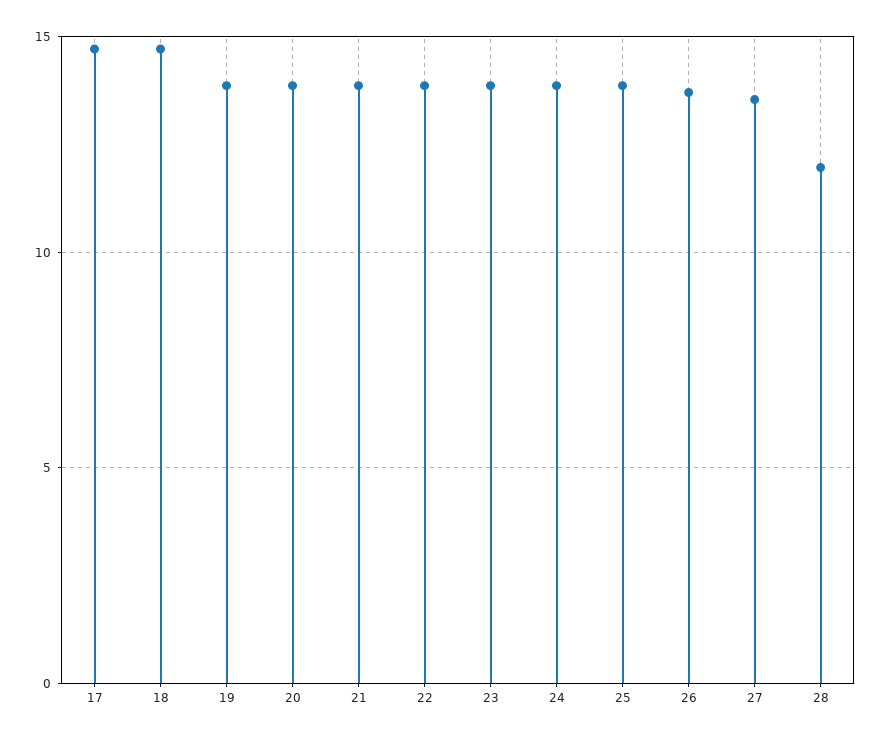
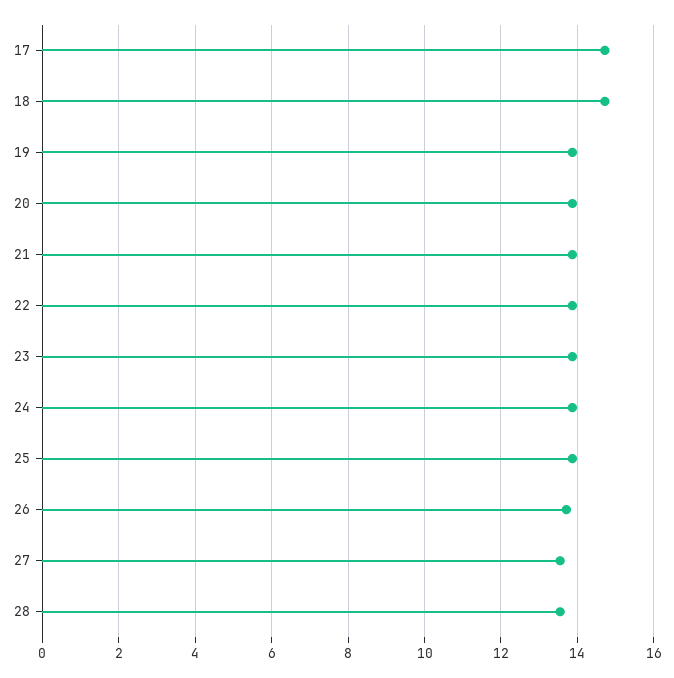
28: 12 -> 13.6

